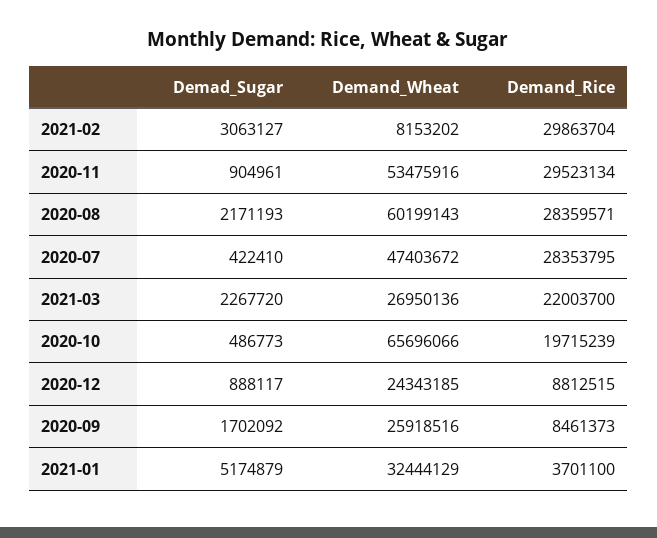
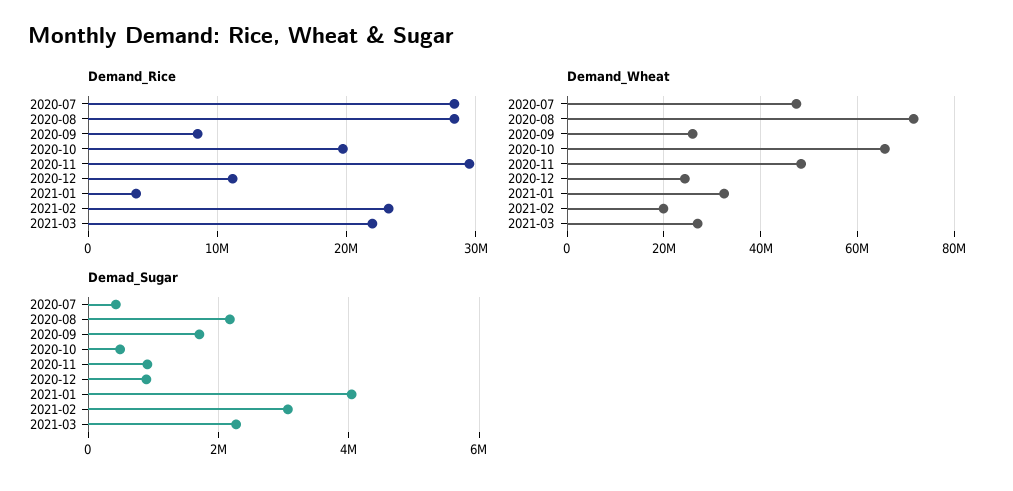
Demand_Wheat, 2021-02: 8153202 -> 20000000
Demand_Rice, 2021-02: 29863704 -> 23000000
Demand_Wheat, 2020-11: 53475916 -> 48000000
Demand_Wheat, 2020-08: 60199143 -> 72000000
Demand_Rice, 2020-12: 8812515 -> 11000000
Demad_Sugar, 2021-01: 5174879 -> 4000000

